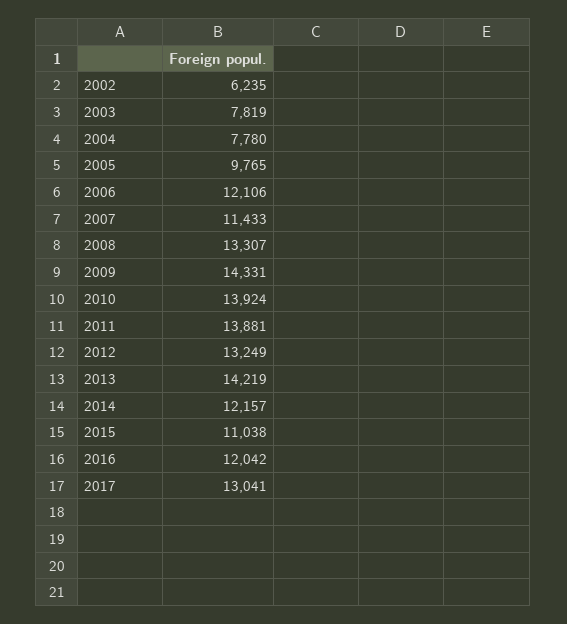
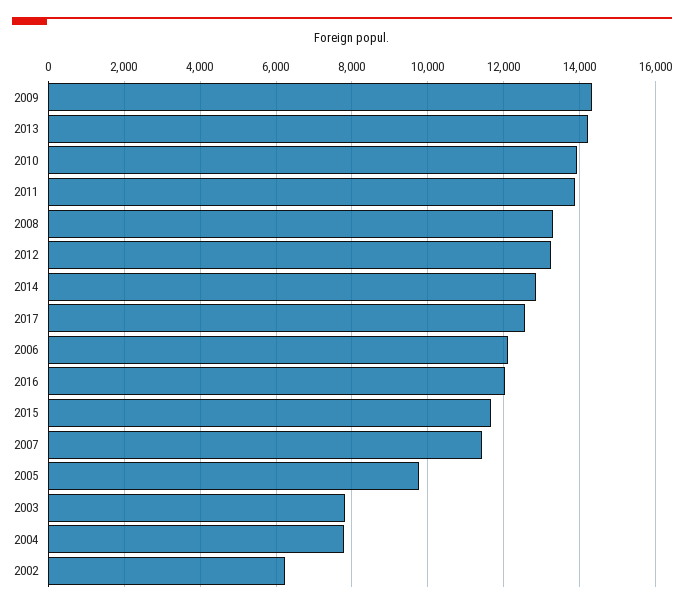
2014: 12157 -> 12800
2015: 11038 -> 11600
2017: 13041 -> 12600

